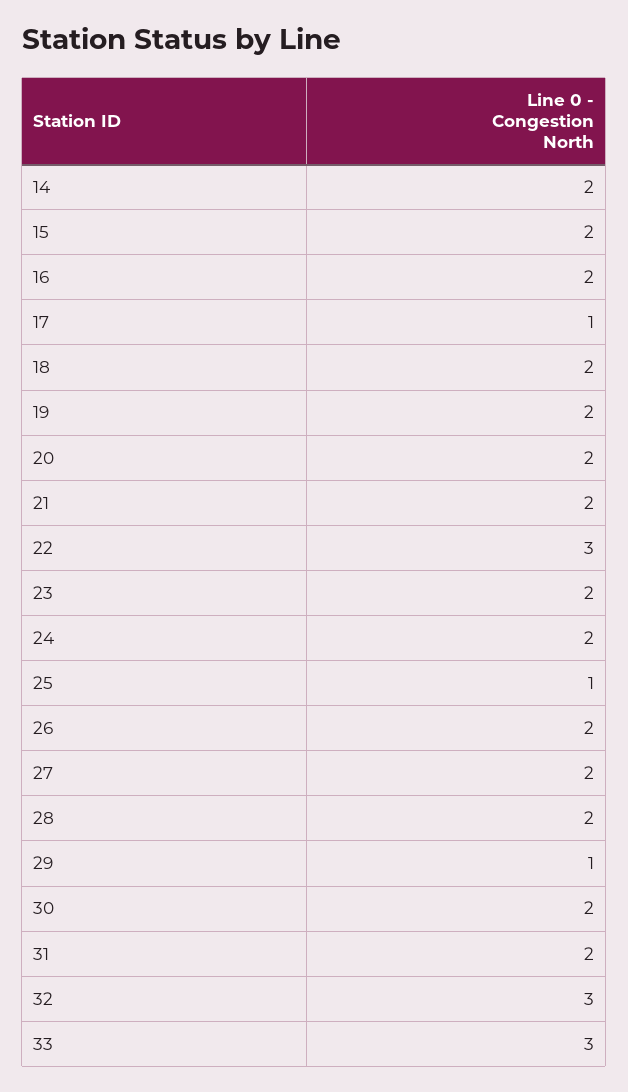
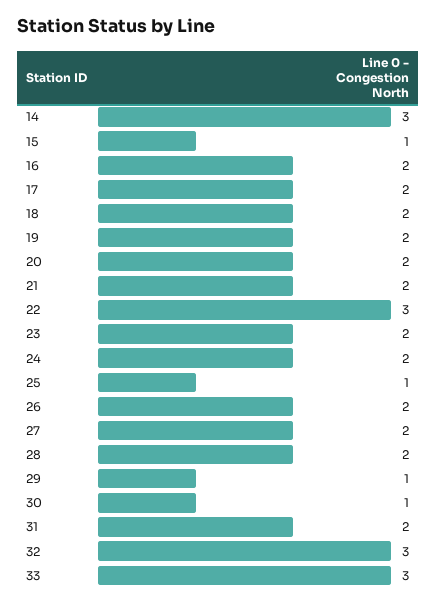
14: 2 -> 3
15: 2 -> 1
17: 1 -> 2
30: 2 -> 1

